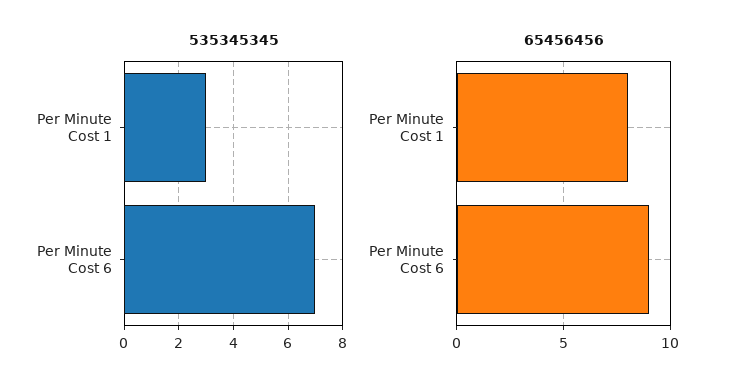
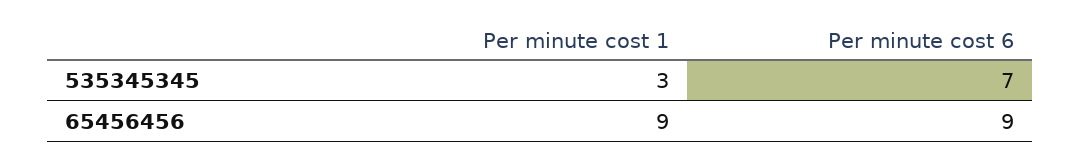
65456456, Per Minute Cost 1: 8 -> 9

